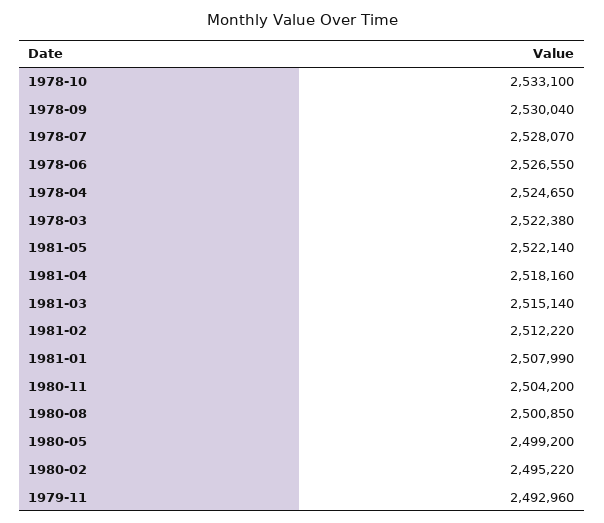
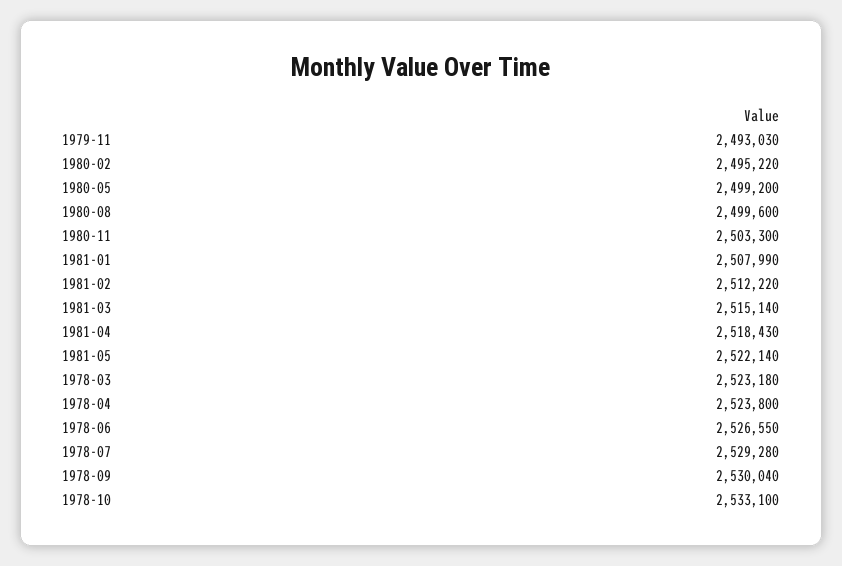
1978-07: 2528070 -> 2529280
1978-04: 2524650 -> 2523800
1978-03: 2522380 -> 2523180
1981-04: 2518160 -> 2518430
1980-11: 2504200 -> 2503300
1980-08: 2500850 -> 2499600
1979-11: 2492960 -> 2493030

